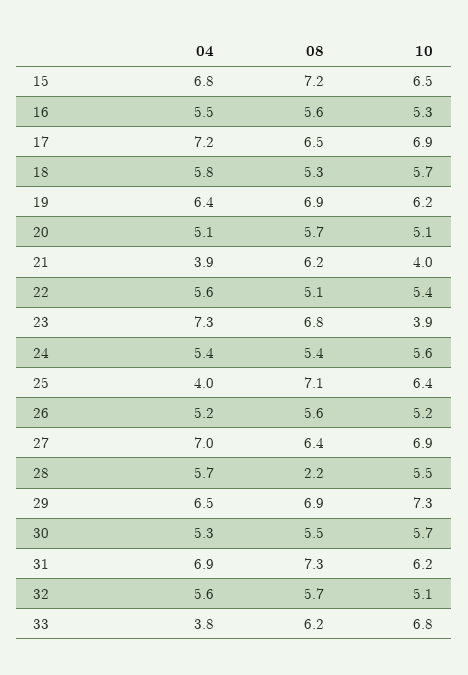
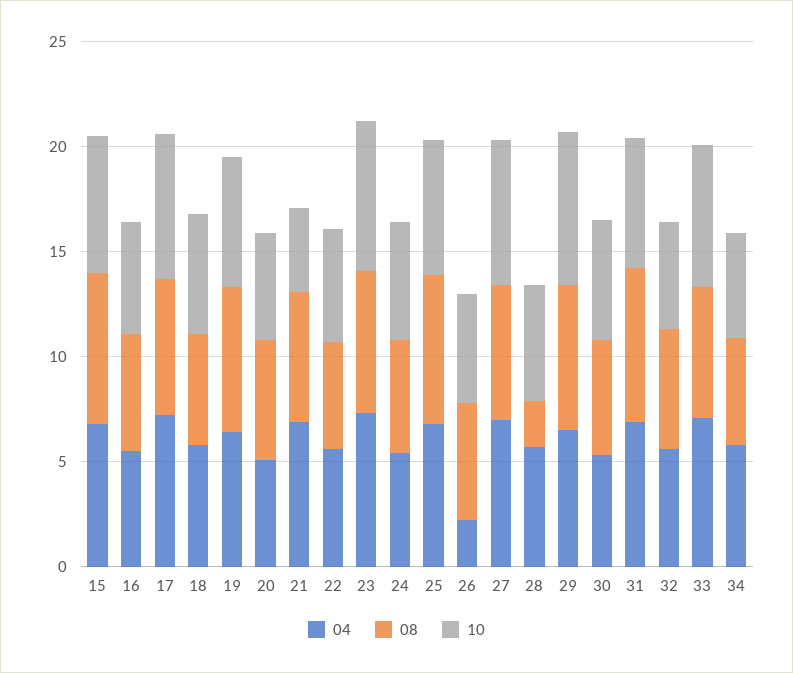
04, 21: 3.9 -> 7
10, 23: 3.9 -> 7
04, 25: 4 -> 7
04, 26: 5.2 -> 2
04, 33: 3.8 -> 7
04, 34: none -> 6
08, 34: none -> 5
10, 34: none -> 5

